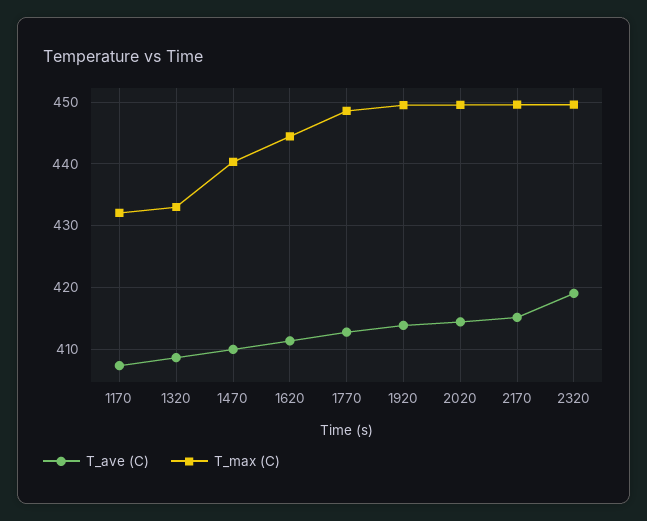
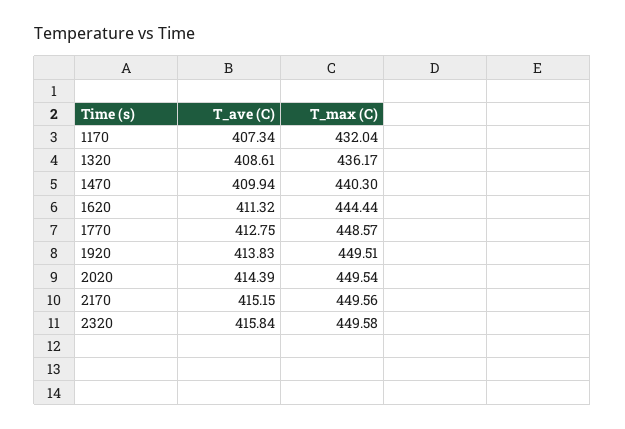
T_max (C), 1320: 433 -> 436.17
T_ave (C), 2320: 419 -> 415.84

